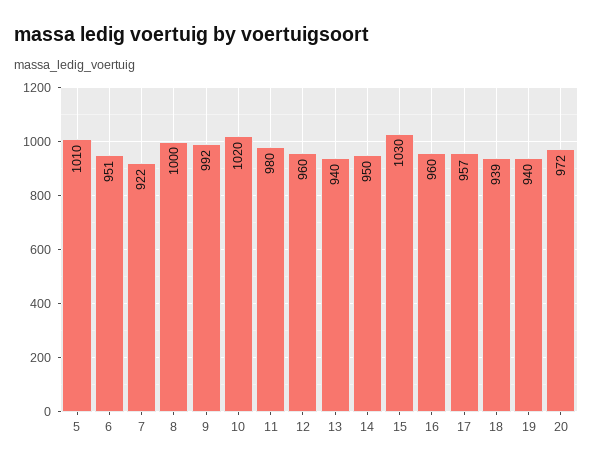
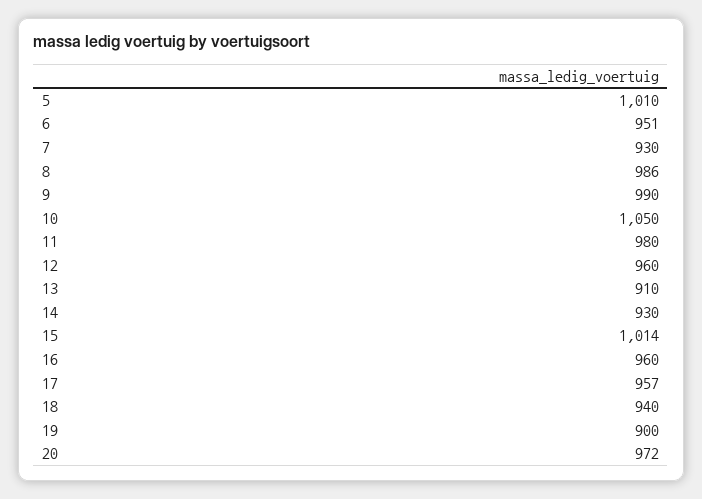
7: 922 -> 930
8: 1000 -> 986
9: 992 -> 990
10: 1020 -> 1050
13: 940 -> 910
14: 950 -> 930
15: 1030 -> 1014
18: 939 -> 940
19: 940 -> 900

